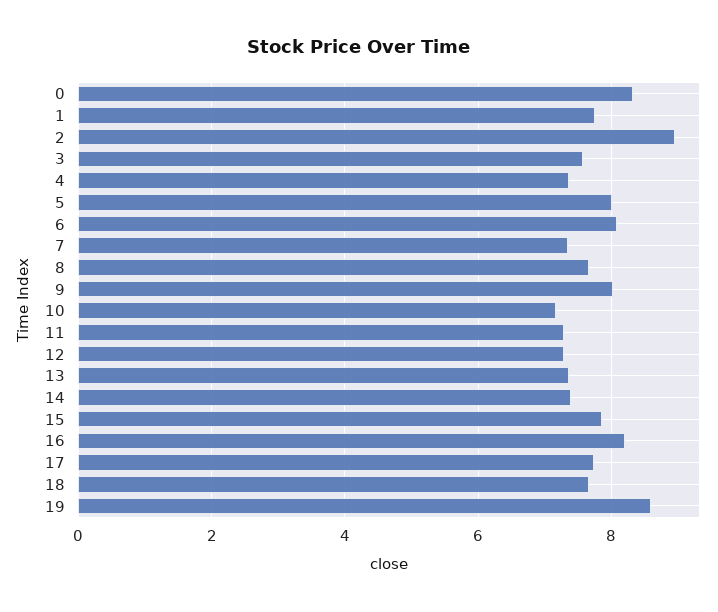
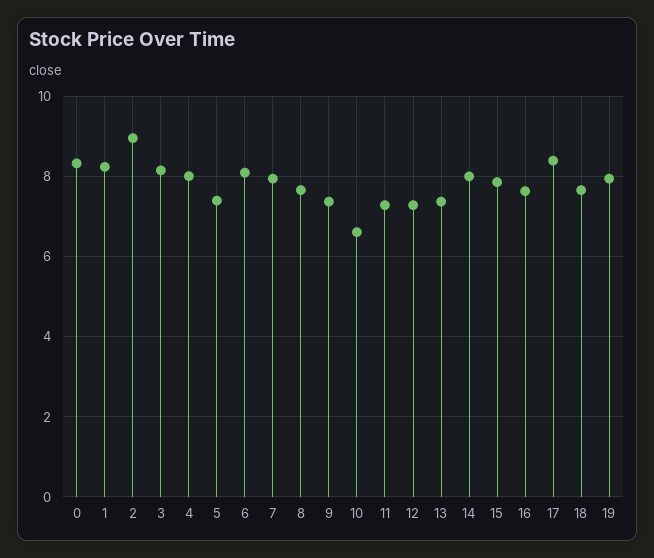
1: 7.8 -> 8.2
3: 7.6 -> 8.2
4: 7.4 -> 8
5: 8 -> 7.4
7: 7.4 -> 8
9: 8 -> 7.4
10: 7.2 -> 6.6
14: 7.4 -> 8
16: 8.2 -> 7.6
17: 7.8 -> 8.4
19: 8.6 -> 8

